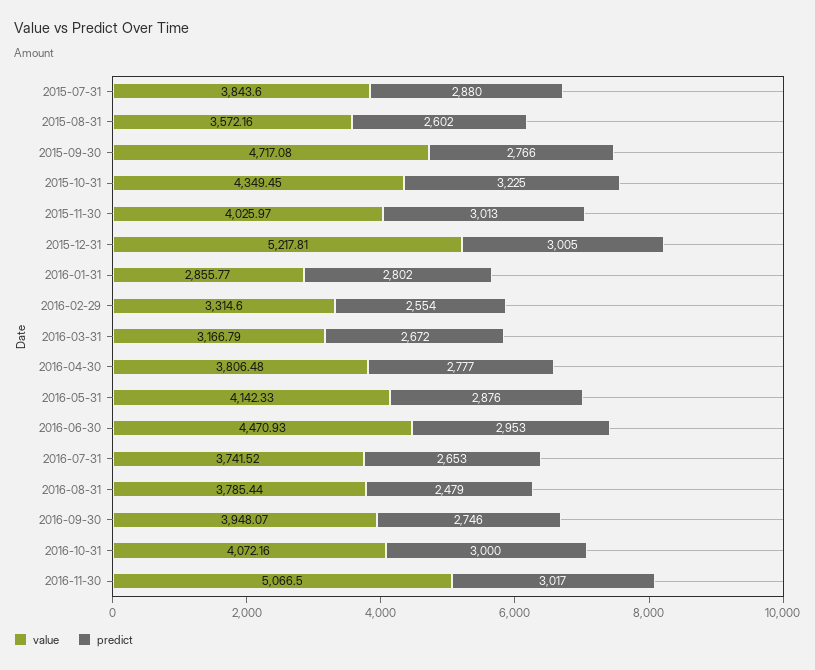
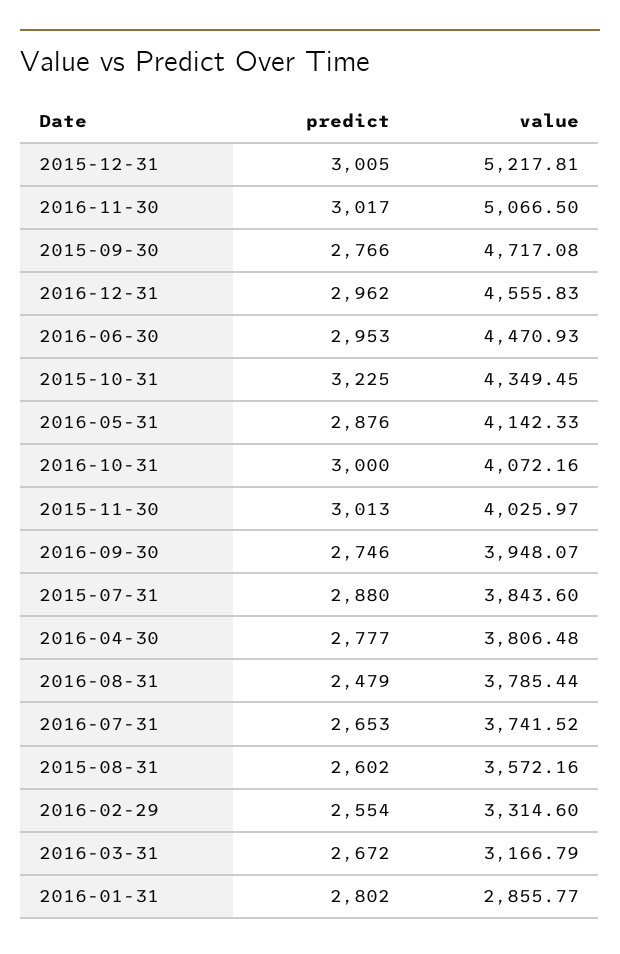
predict, 2016-12-31: none -> 2962
value, 2016-12-31: none -> 4555.83

